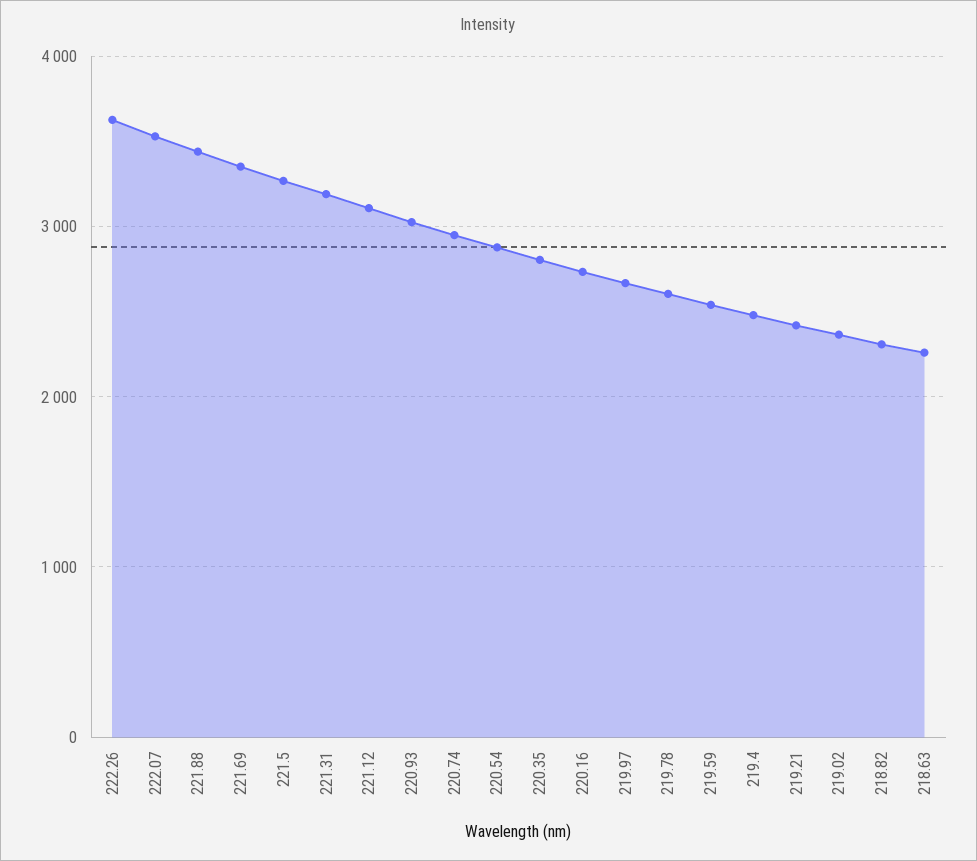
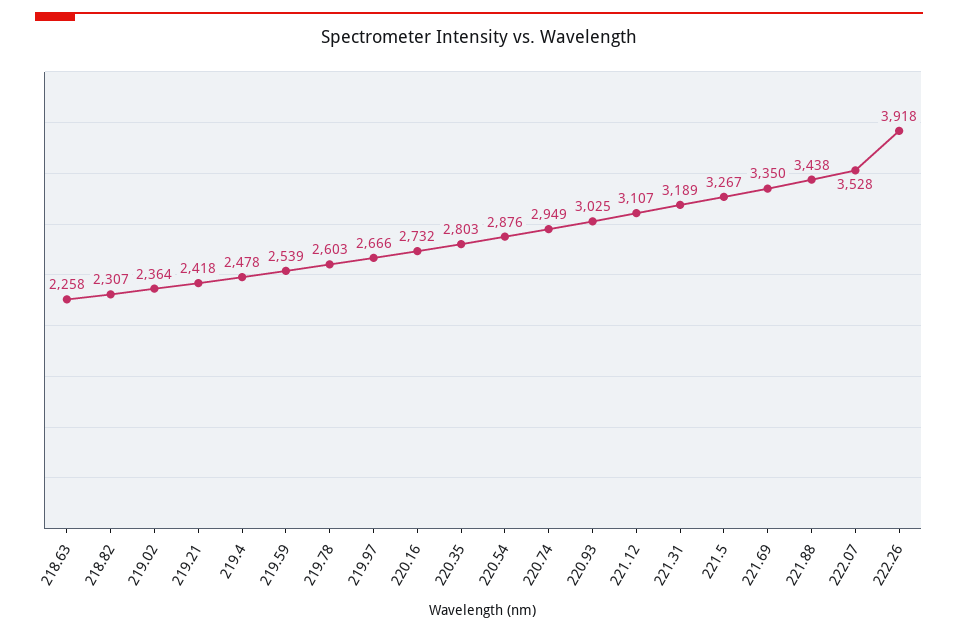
222.26: 3600 -> 3918

